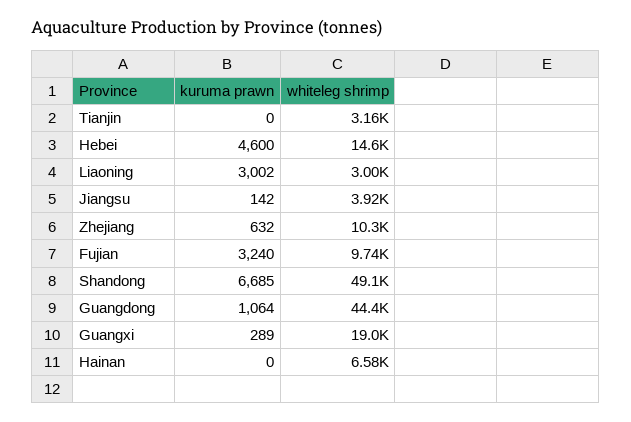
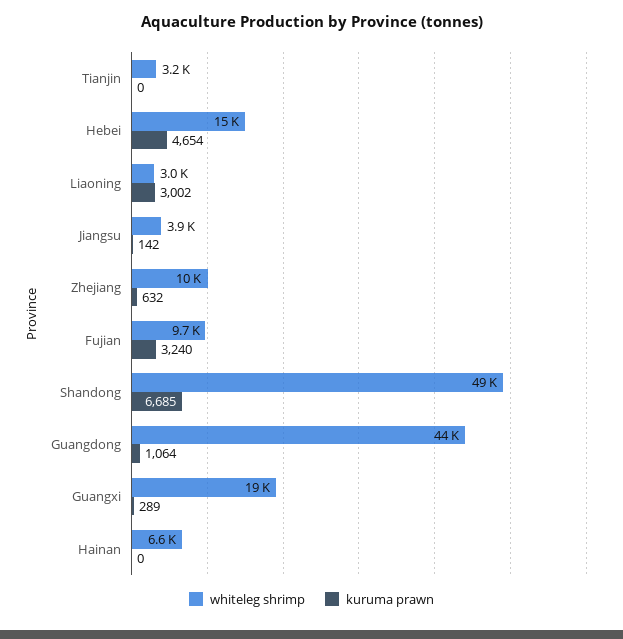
kuruma prawn, Hebei: 4600 -> 4654

